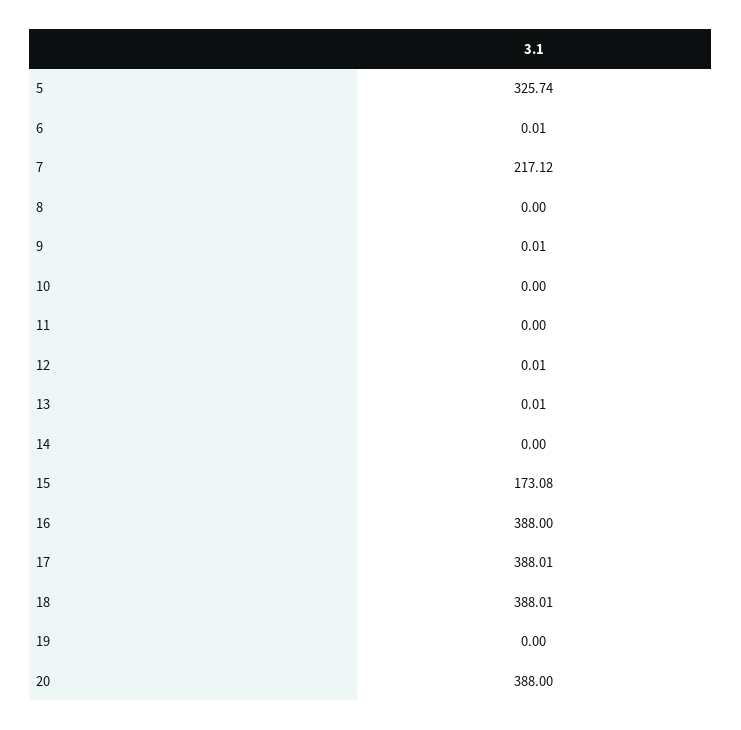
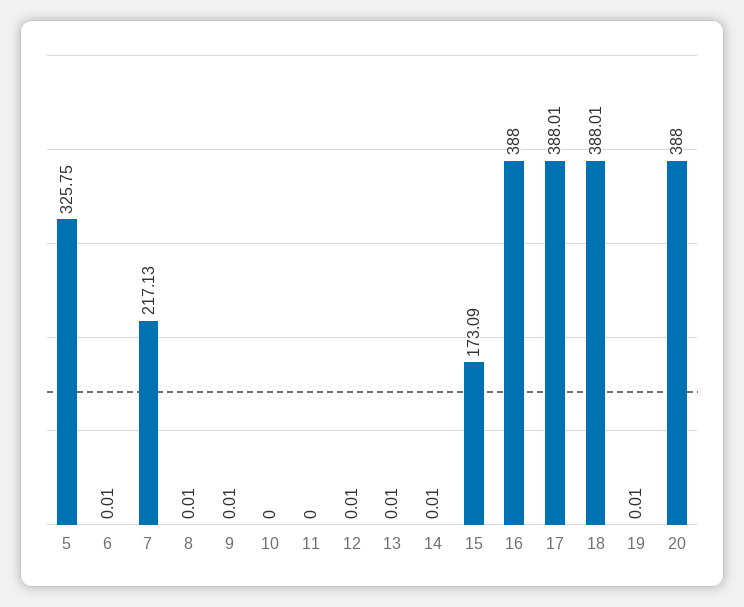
5: 325.74 -> 325.75
7: 217.12 -> 217.13
8: 0 -> 0.01
14: 0 -> 0.01
15: 173.08 -> 173.09
19: 0 -> 0.01

